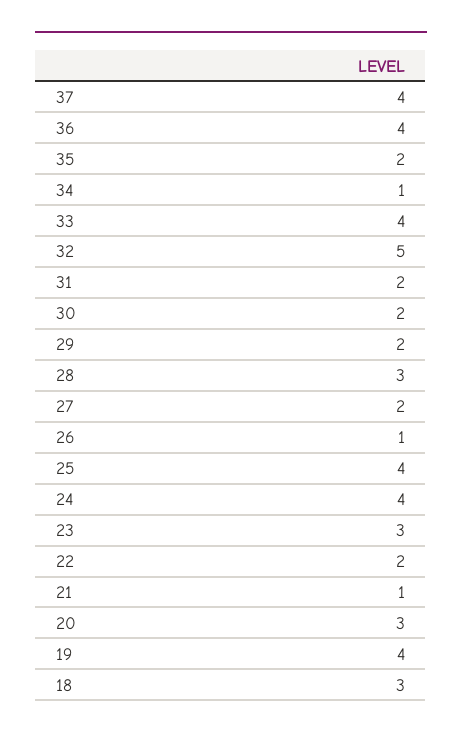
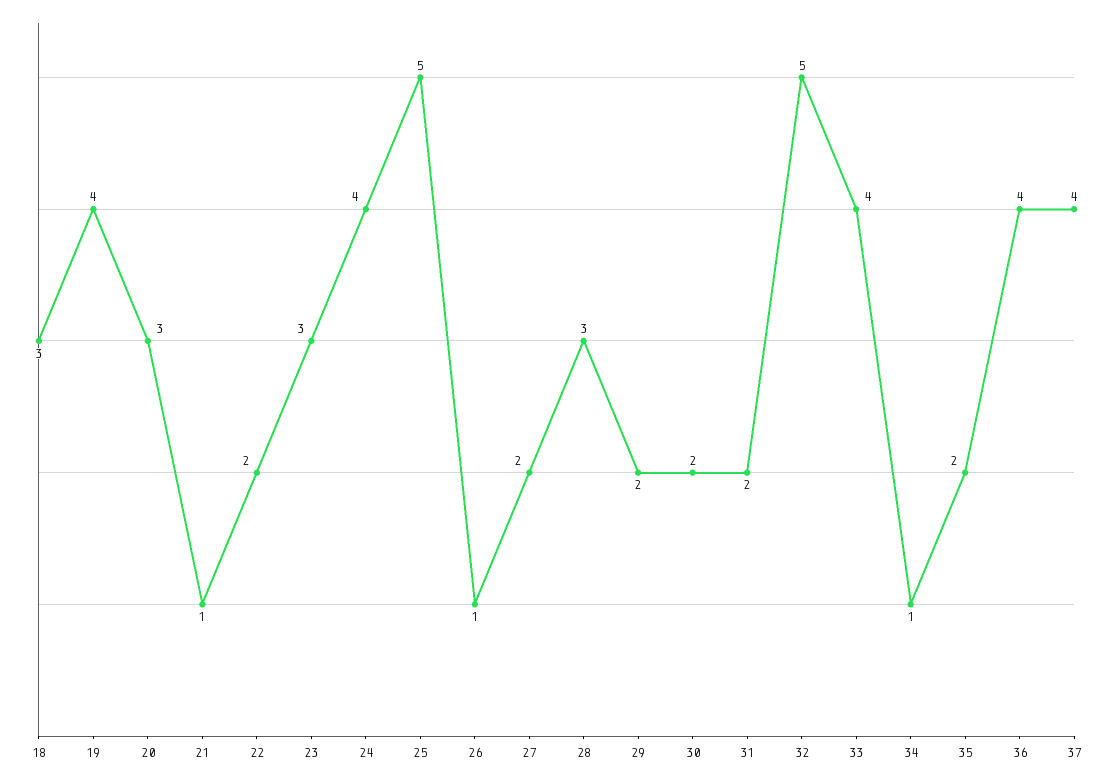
25: 4 -> 5

